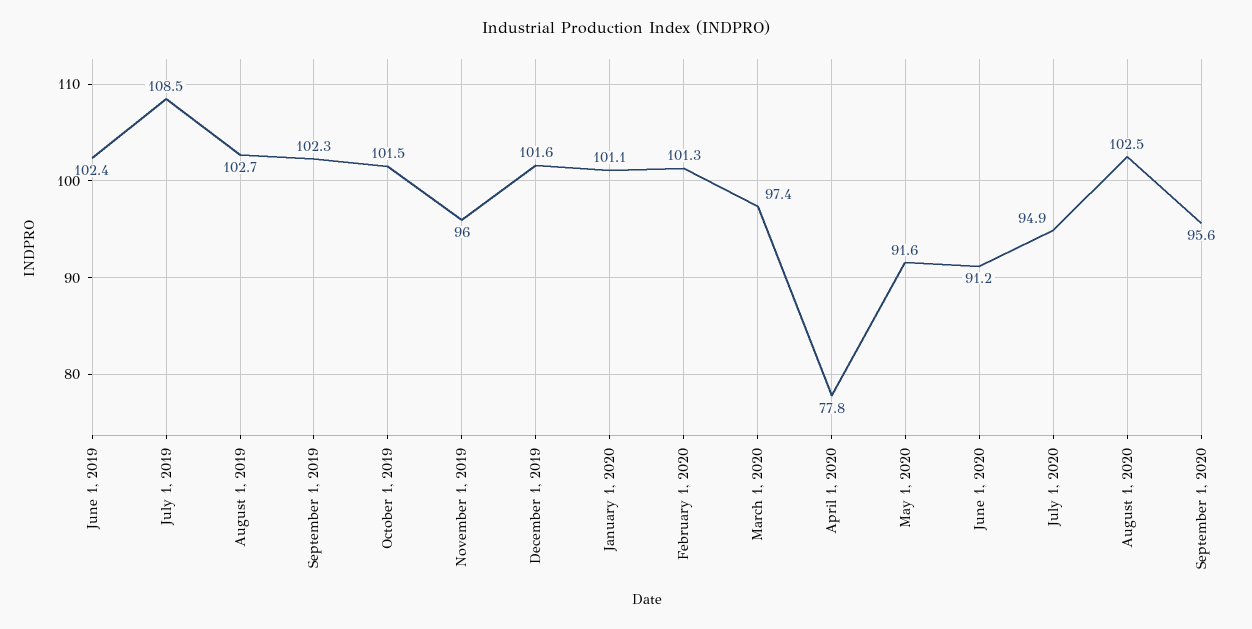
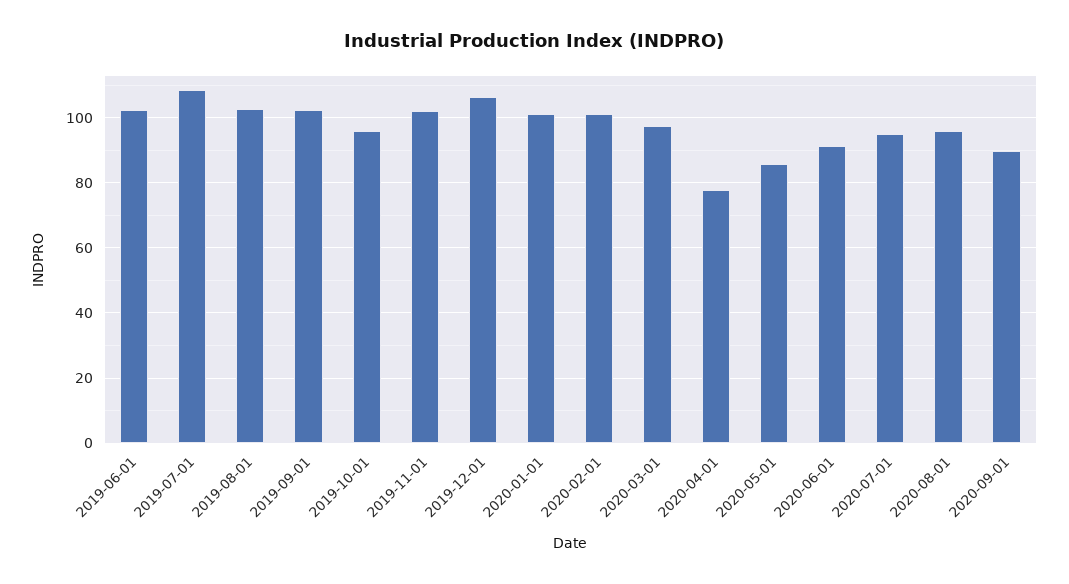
October 1, 2019: 101.5 -> 96
November 1, 2019: 96 -> 102
December 1, 2019: 101.6 -> 106
May 1, 2020: 91.6 -> 86
August 1, 2020: 102.5 -> 96
September 1, 2020: 95.6 -> 90

